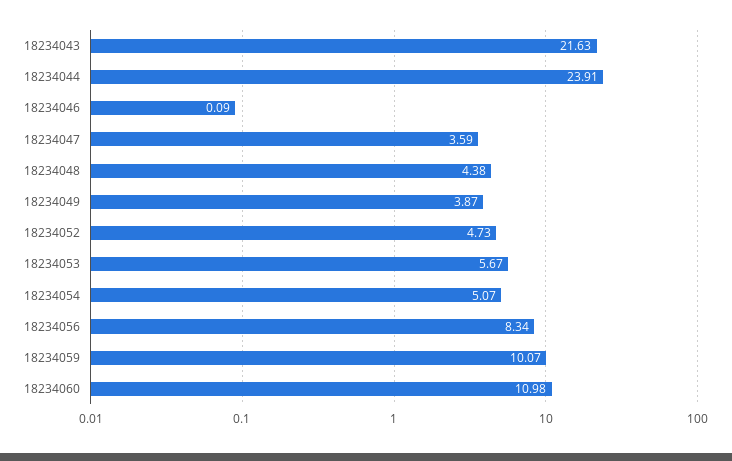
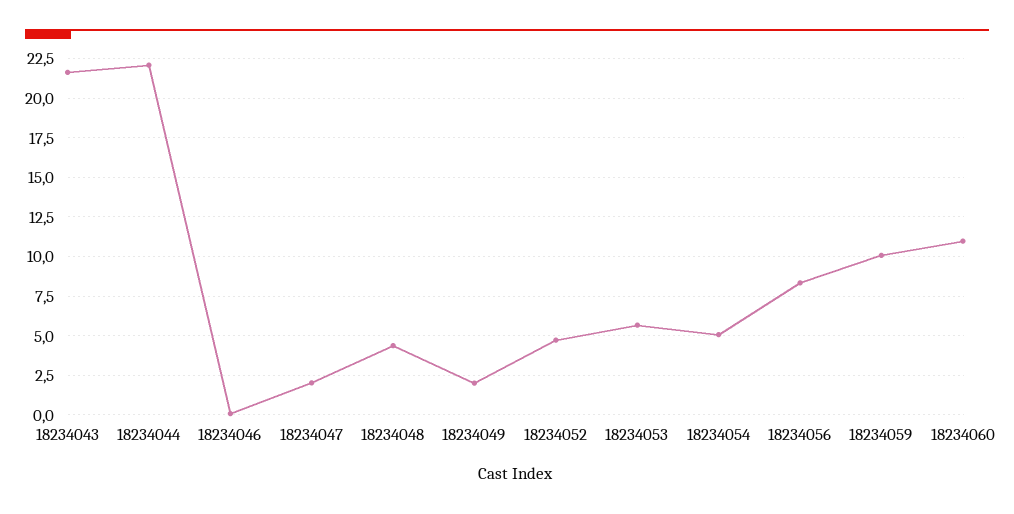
18234044: 23.91 -> 22
18234047: 3.59 -> 2
18234049: 3.87 -> 2

